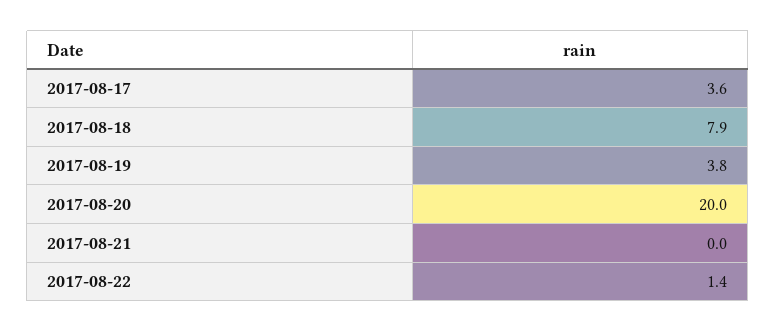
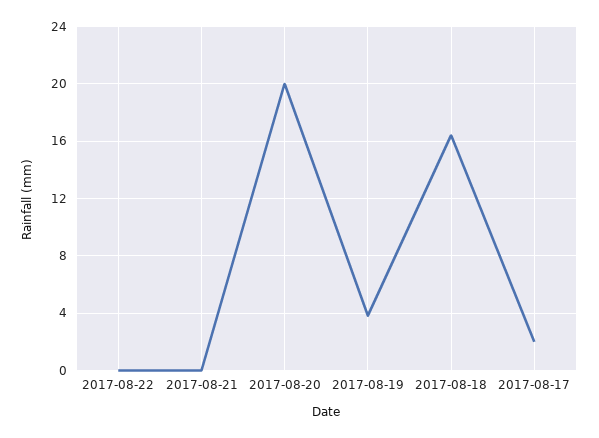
2017-08-17: 3.6 -> 2
2017-08-18: 7.9 -> 16.5
2017-08-22: 1.4 -> 0

